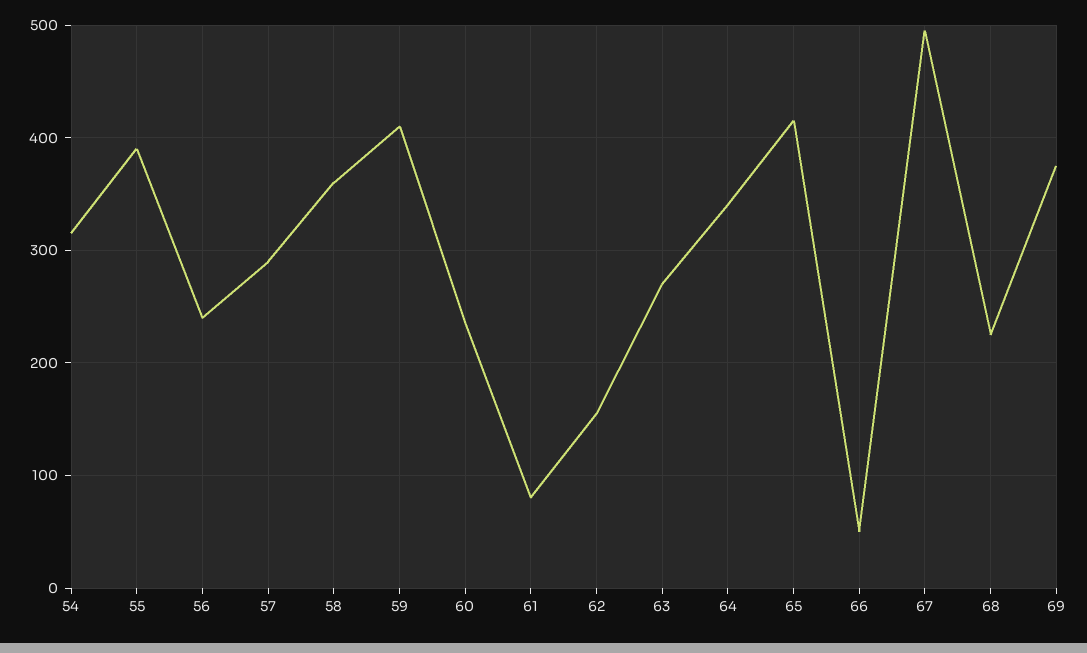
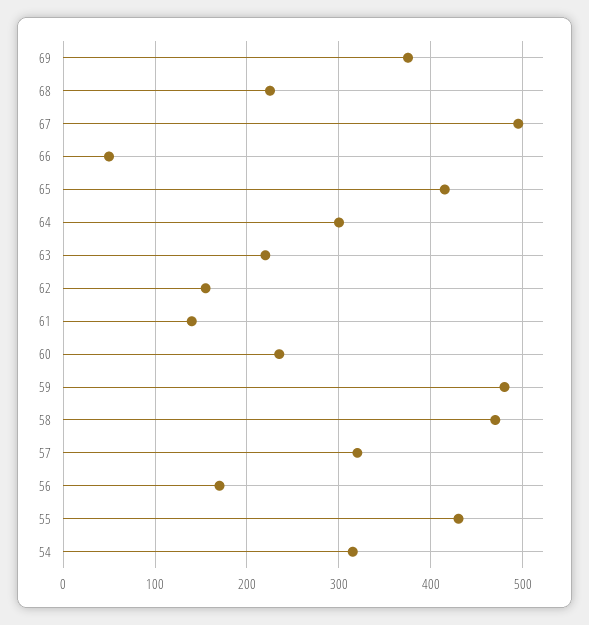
55: 390 -> 430
56: 240 -> 170
57: 290 -> 320
58: 360 -> 470
59: 410 -> 480
61: 80 -> 140
63: 270 -> 220
64: 340 -> 300

